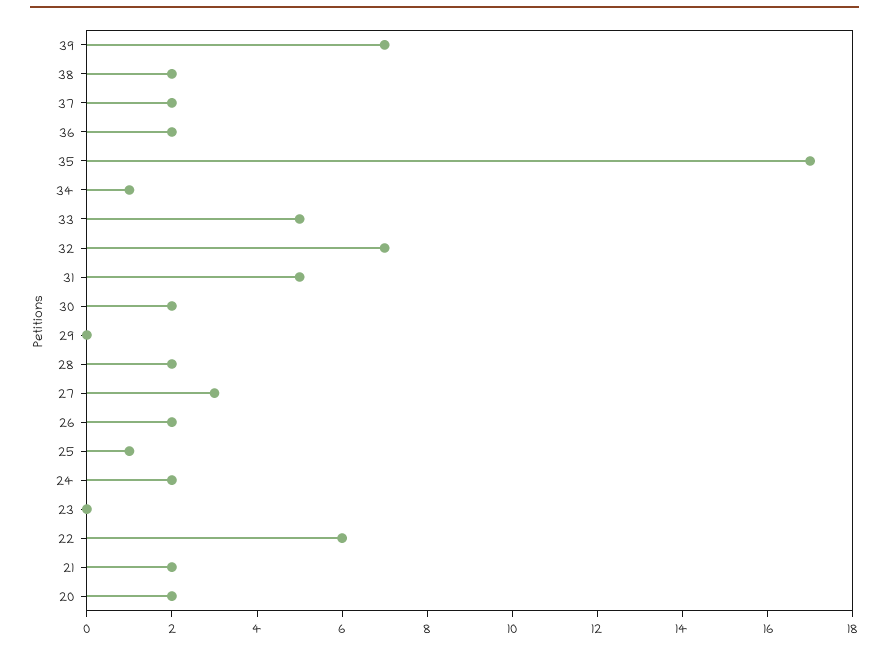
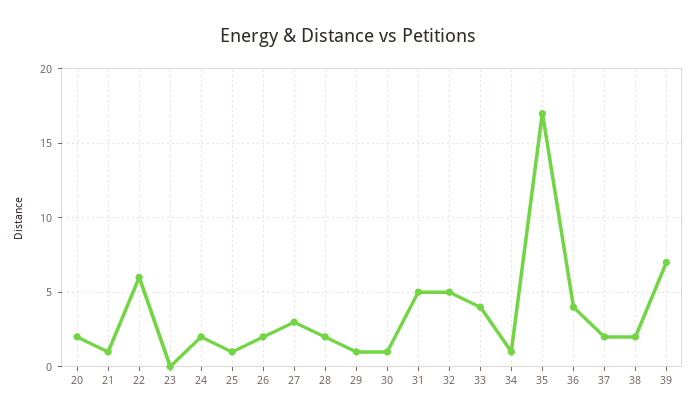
36: 2 -> 4
33: 5 -> 4
32: 7 -> 5
30: 2 -> 1
29: 0 -> 1
21: 2 -> 1

